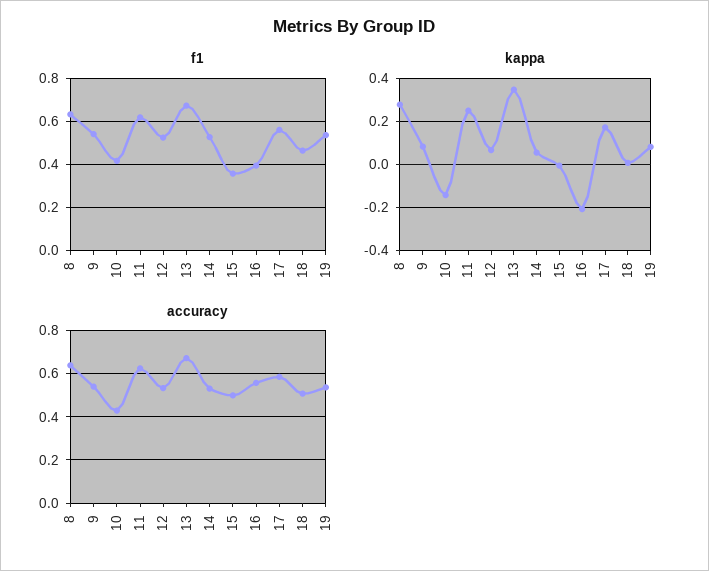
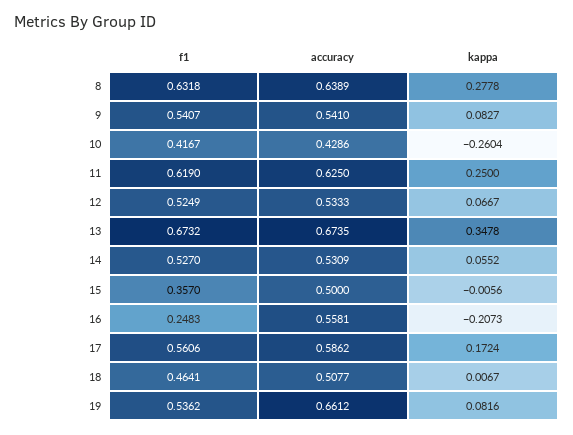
f1, 16: 0.4 -> 0.2483
kappa, 10: -0.15 -> -0.2604
accuracy, 19: 0.55 -> 0.6612

